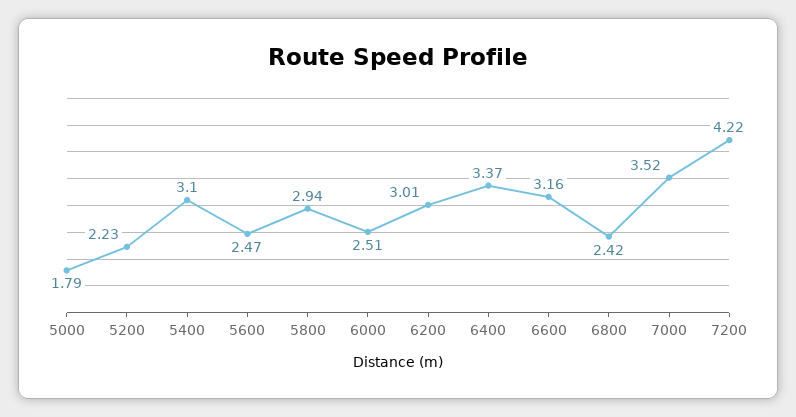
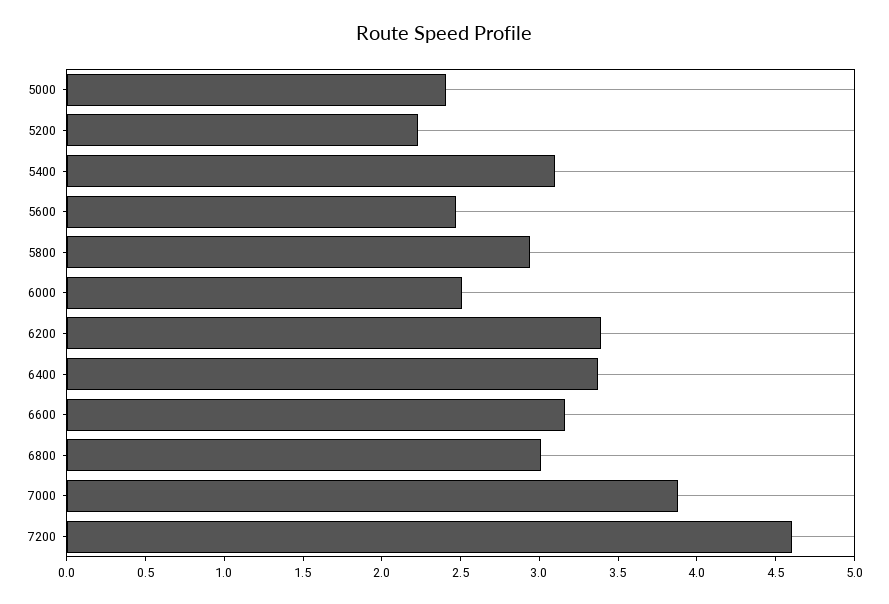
5000: 1.79 -> 2.4
6200: 3.01 -> 3.4
6800: 2.42 -> 3
7000: 3.52 -> 3.9
7200: 4.22 -> 4.6

